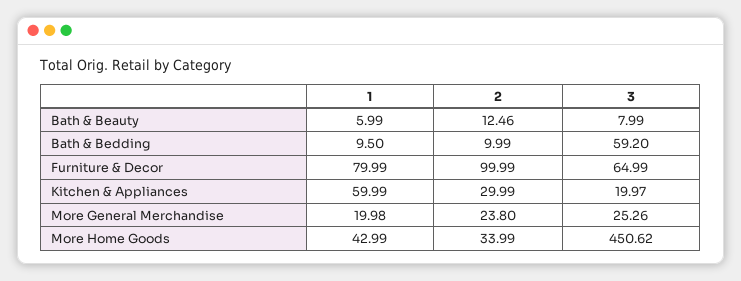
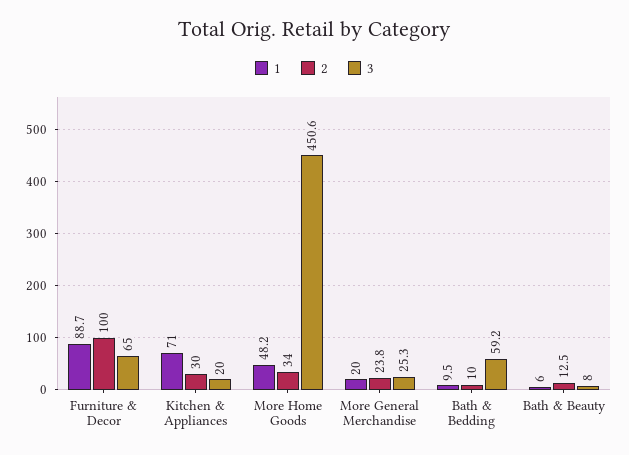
1, Furniture & Decor: 79.99 -> 88.7
1, Kitchen & Appliances: 59.99 -> 71
1, More Home Goods: 42.99 -> 48.2

